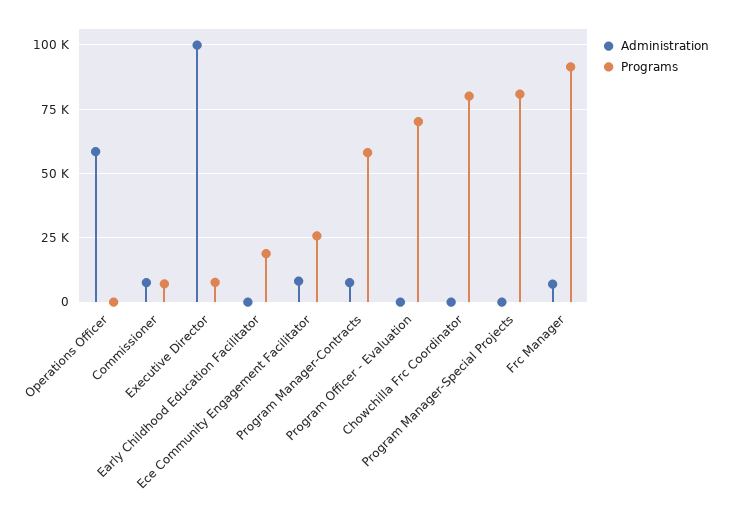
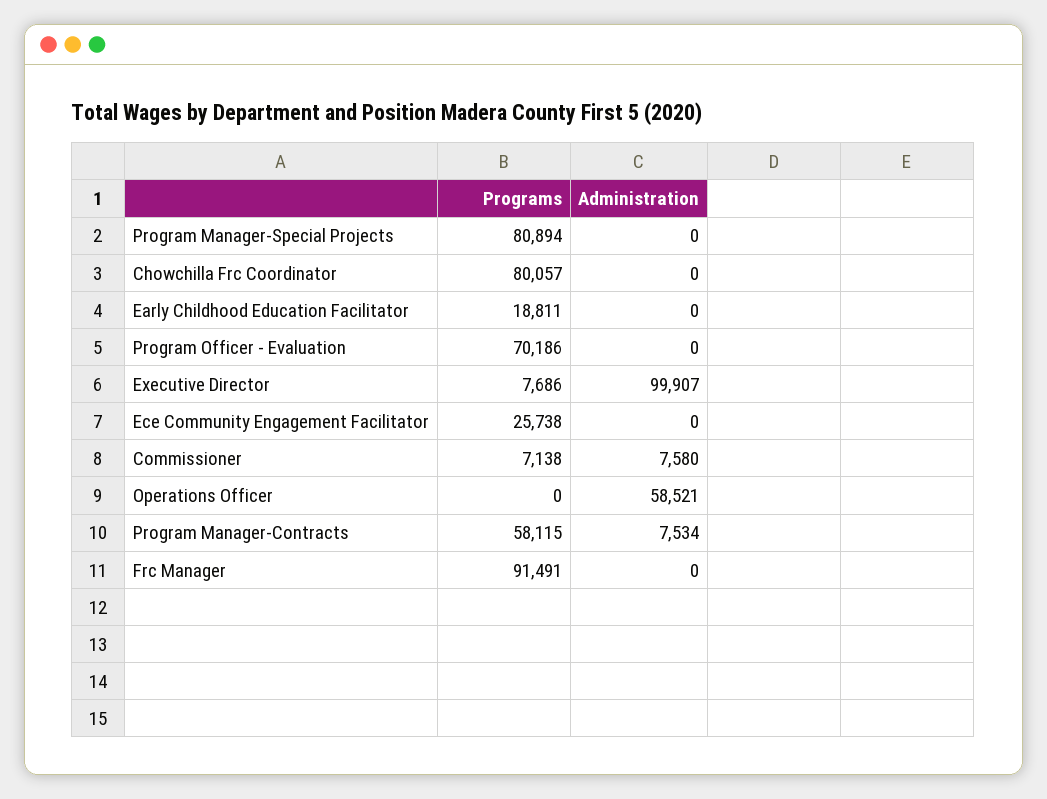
Administration, Ece Community Engagement Facilitator: 7500 -> 0
Administration, Frc Manager: 7500 -> 0

